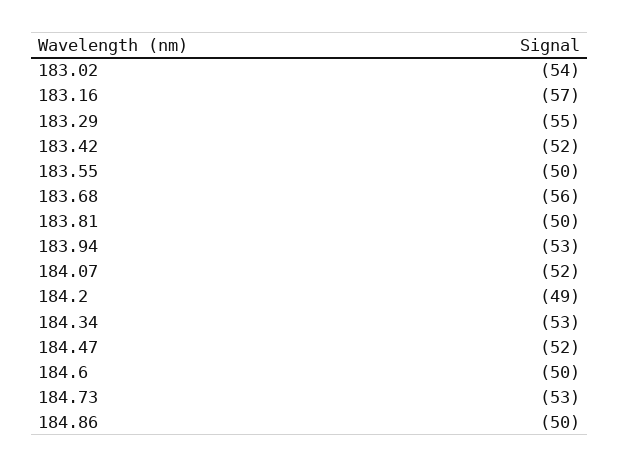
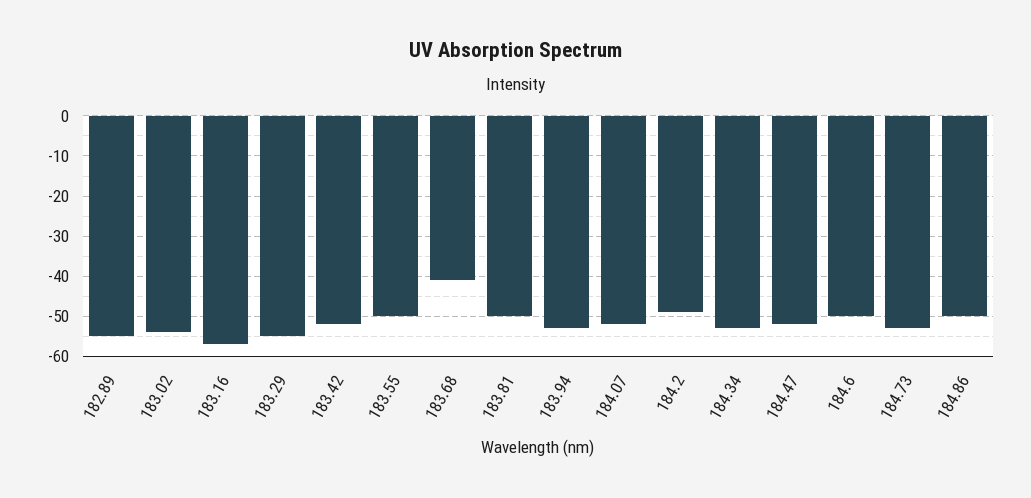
183.68: -56 -> -40
182.89: none -> -55

